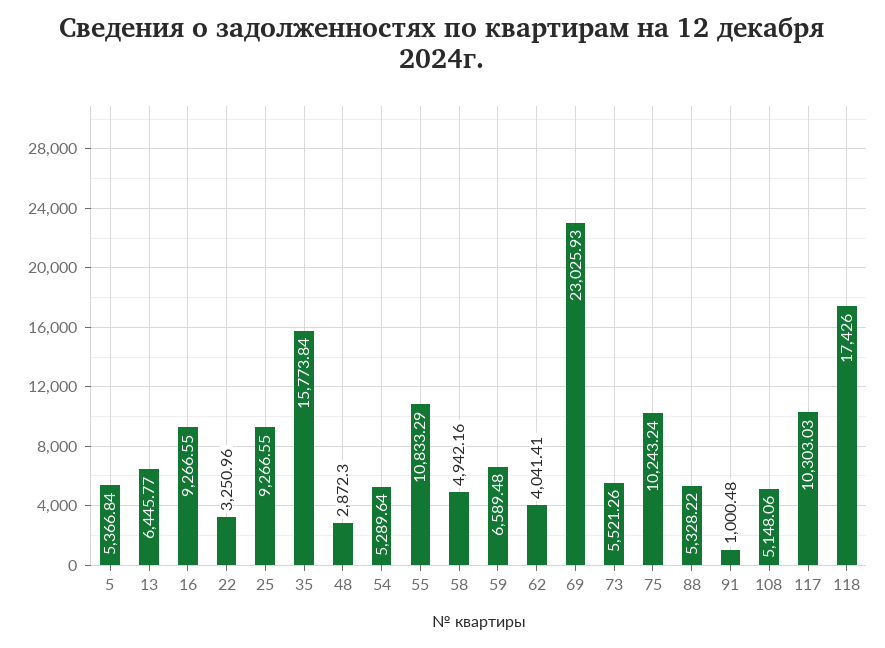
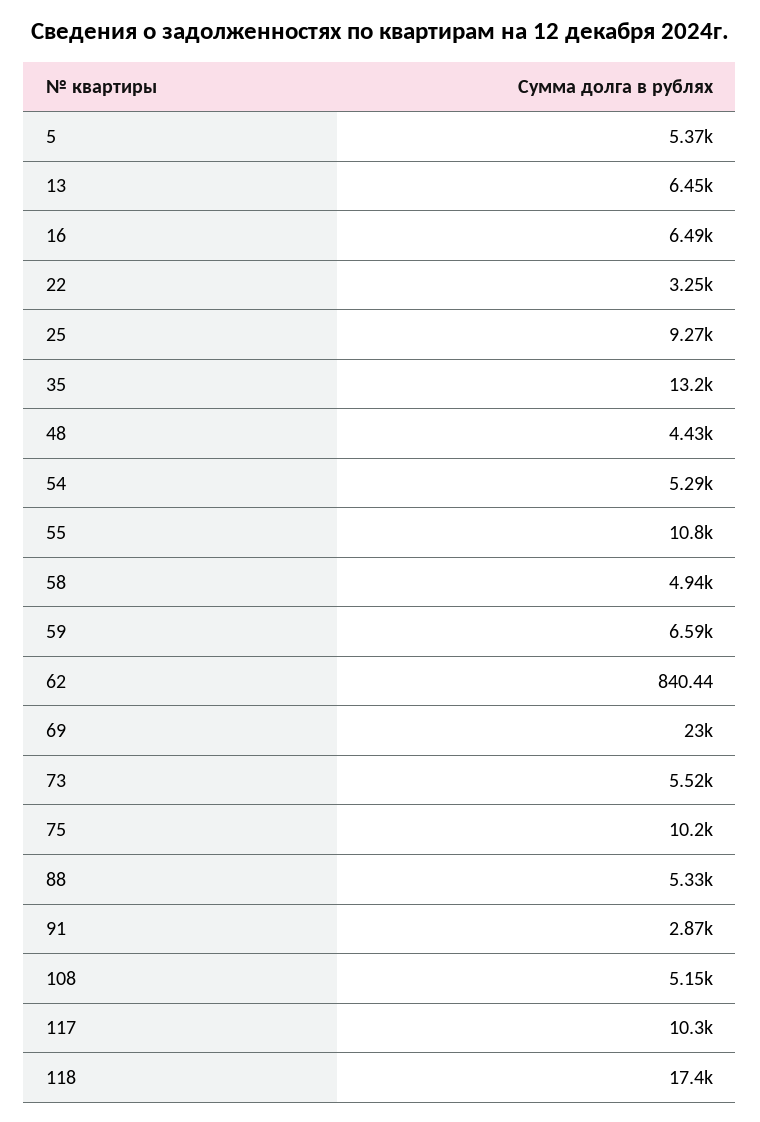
16: 9266.55 -> 6490
35: 15773.84 -> 13200
48: 2872.3 -> 4430
62: 4041.41 -> 840.44
91: 1000.48 -> 2870

